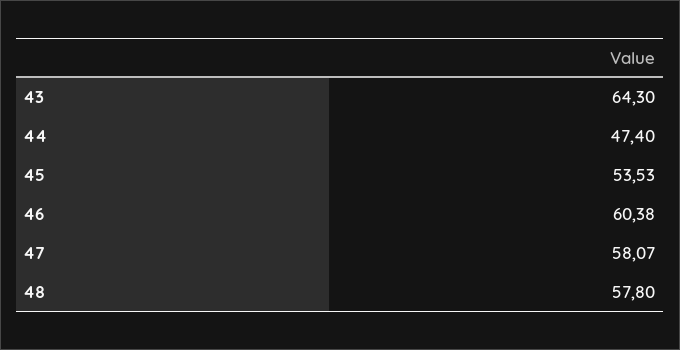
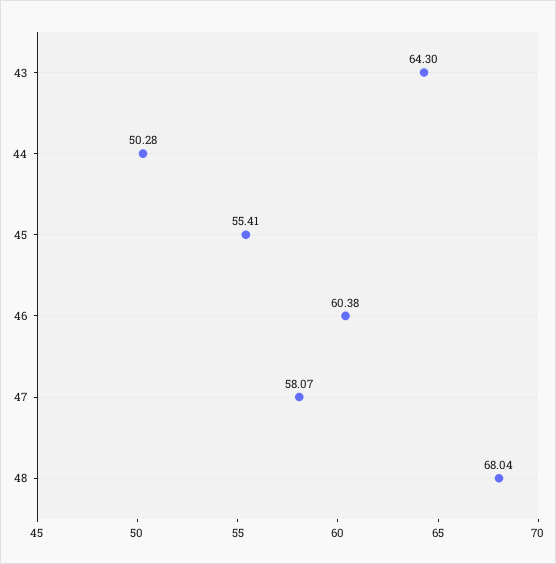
44: 47.4 -> 50.28
45: 53.53 -> 55.41
48: 57.8 -> 68.04

